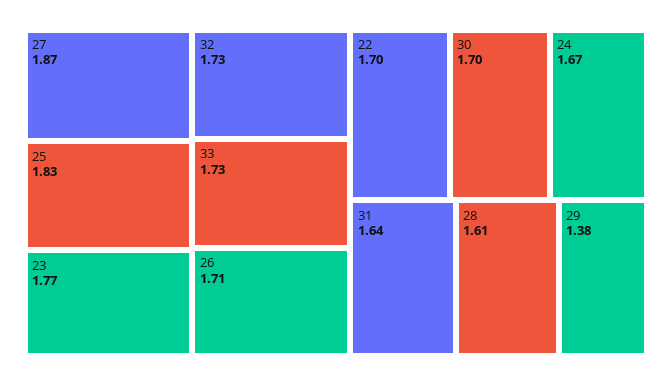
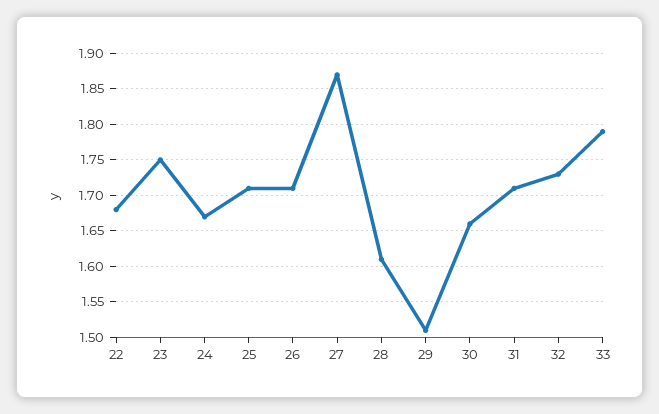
25: 1.83 -> 1.71
23: 1.77 -> 1.75
33: 1.73 -> 1.79
22: 1.7 -> 1.68
30: 1.7 -> 1.66
31: 1.64 -> 1.71
29: 1.38 -> 1.51

